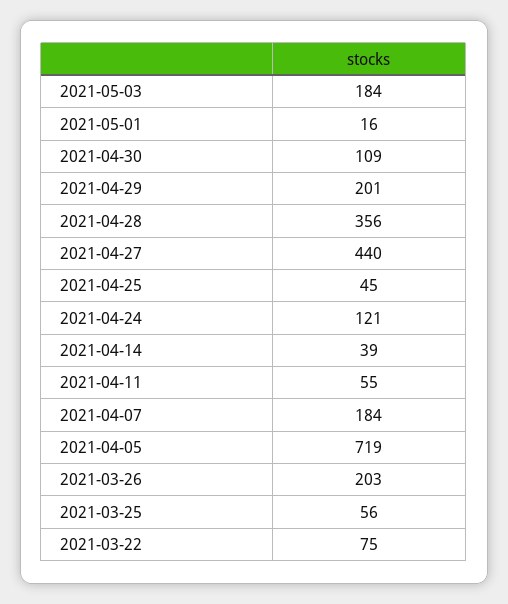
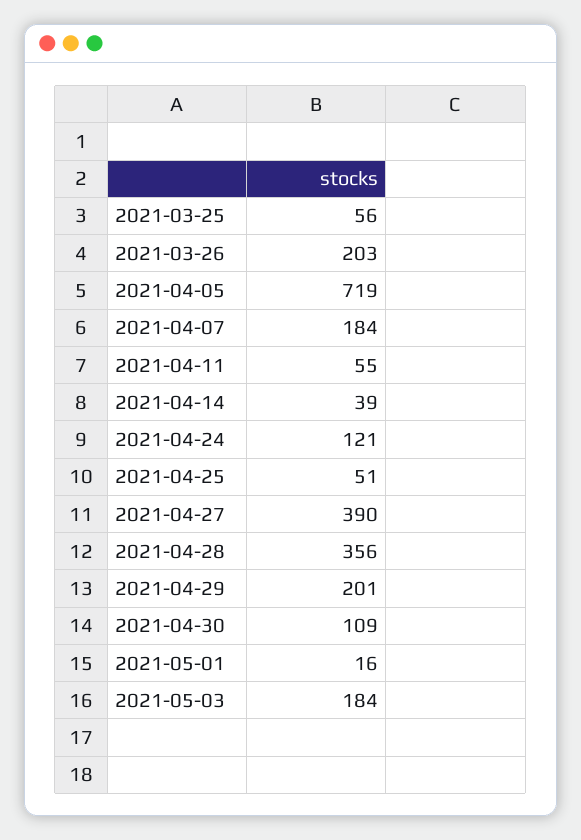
2021-04-27: 440 -> 390
2021-04-25: 45 -> 51
2021-03-22: 75 -> none

